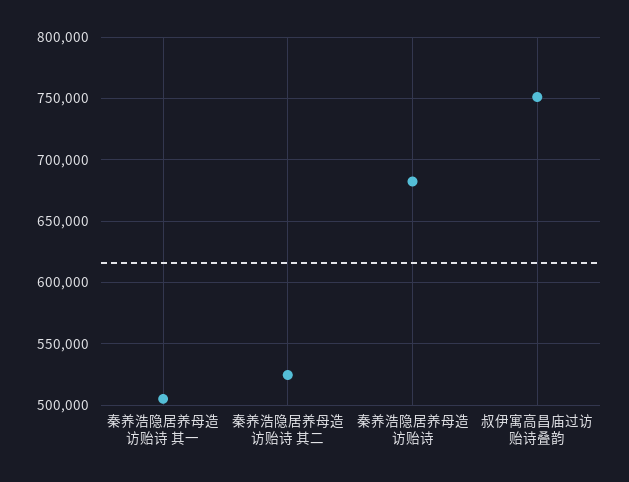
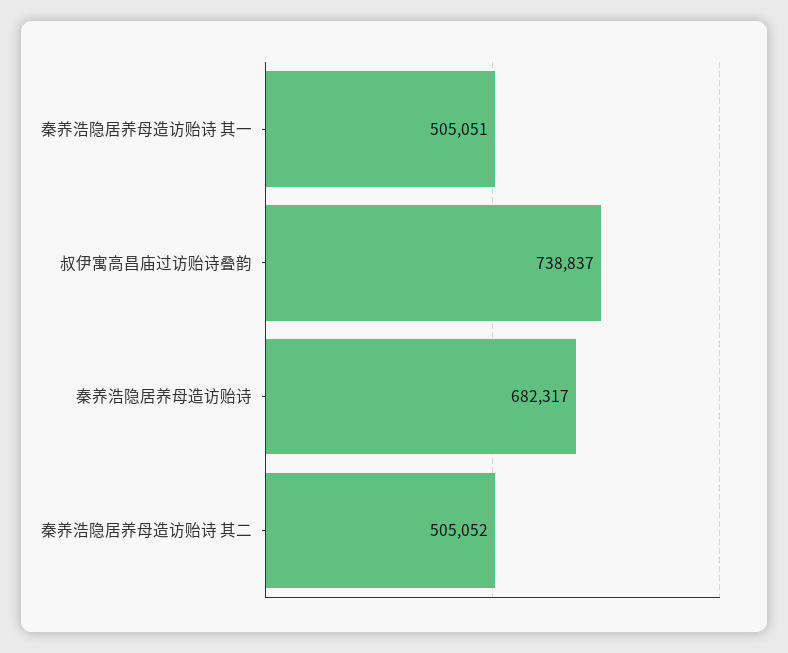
秦养浩隐居养母造访贻诗 其二: 525000 -> 505052
叔伊寓高昌庙过访贻诗叠韵: 750000 -> 738837

